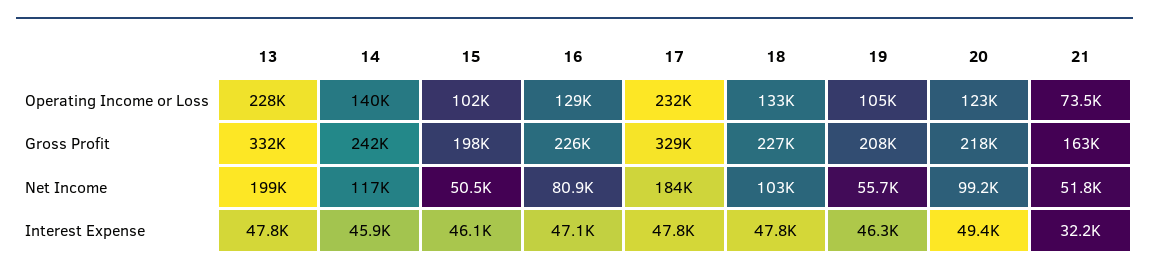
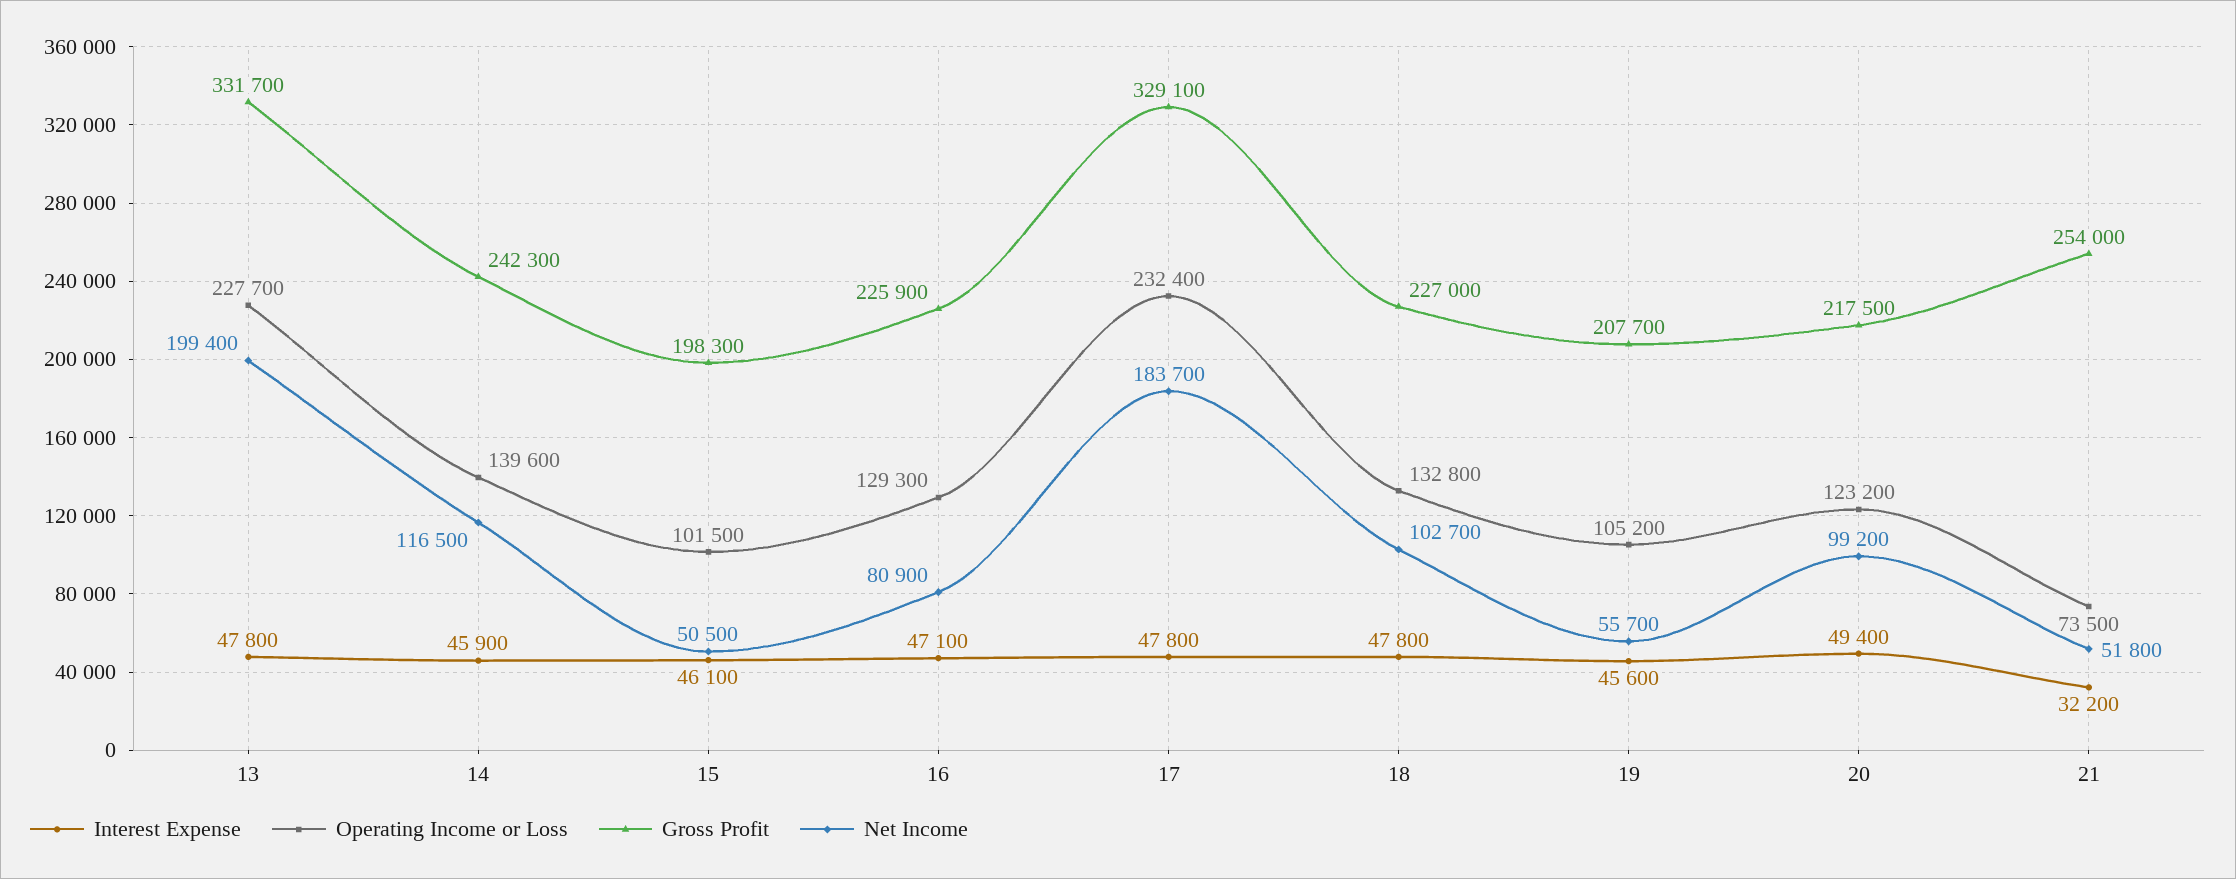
Gross Profit, 21: 163000 -> 254000
Interest Expense, 19: 46300 -> 45600

